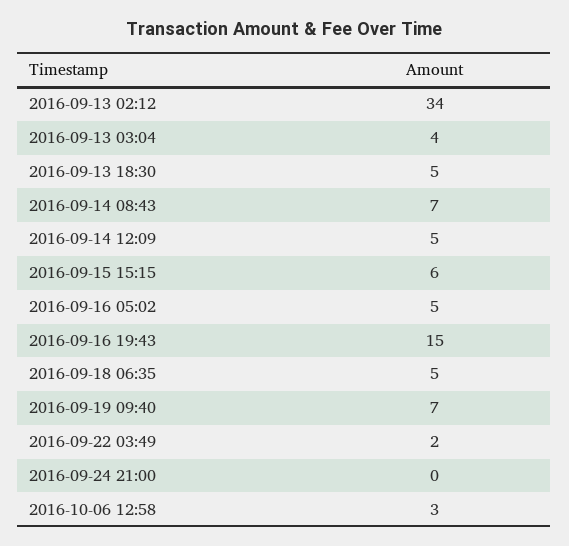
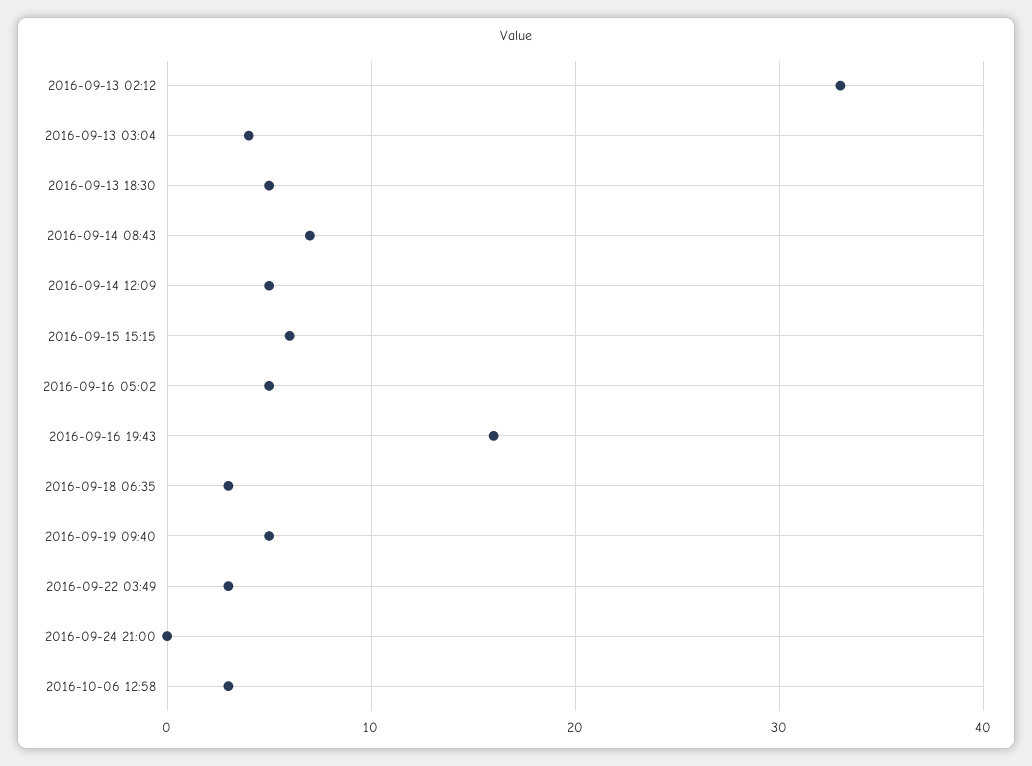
2016-09-13 02:12: 34 -> 33
2016-09-16 19:43: 15 -> 16
2016-09-18 06:35: 5 -> 3
2016-09-19 09:40: 7 -> 5
2016-09-22 03:49: 2 -> 3

